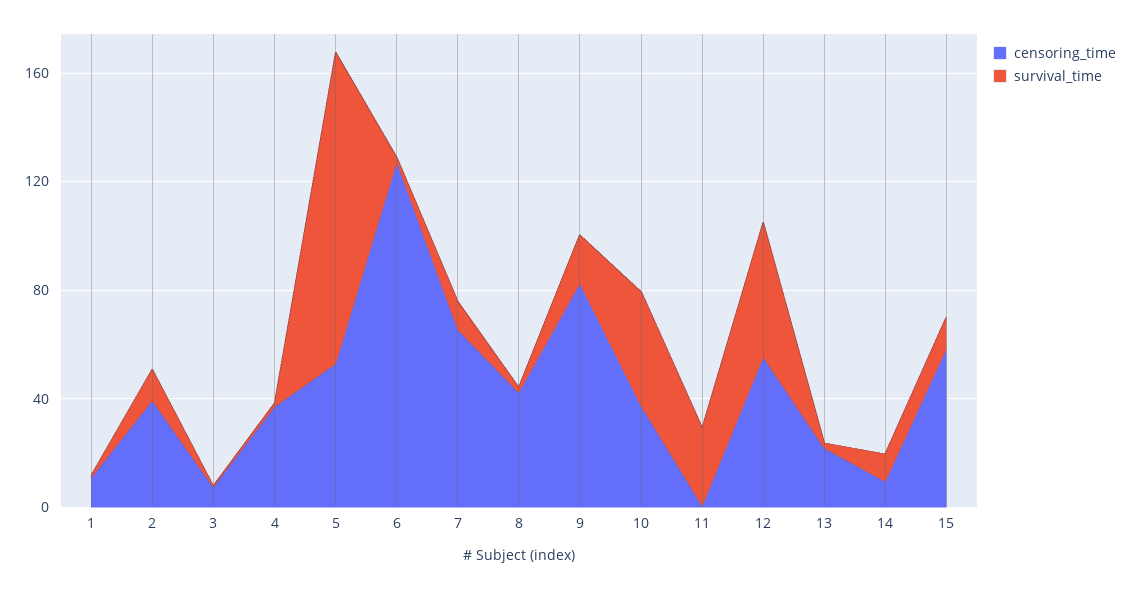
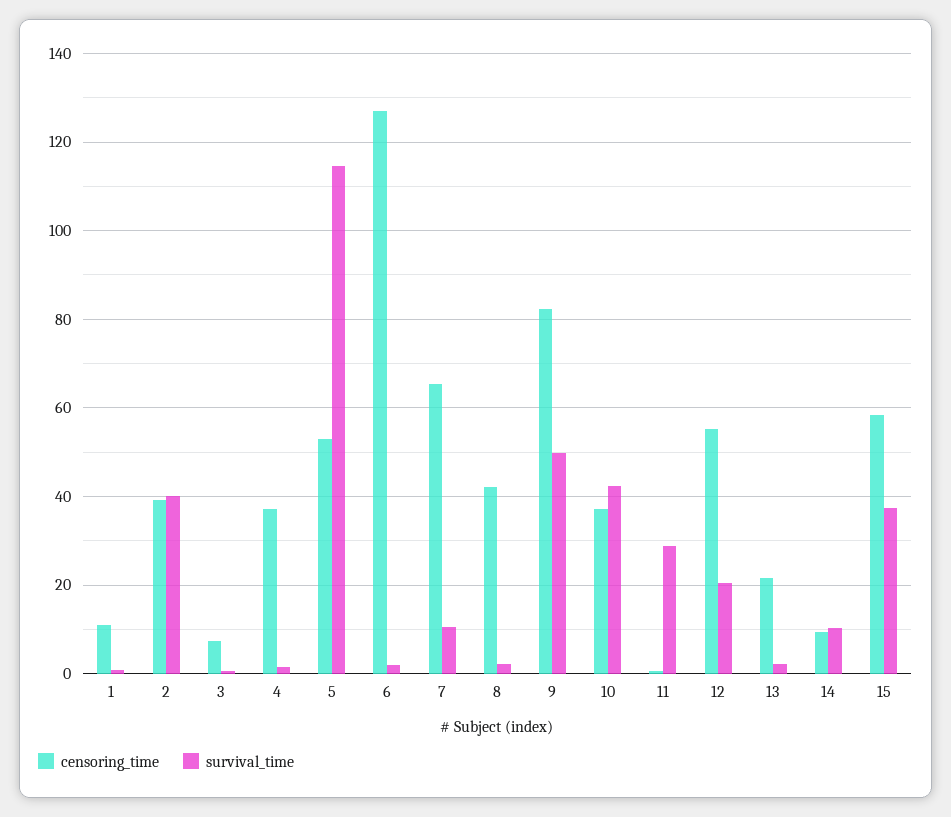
survival_time, 2: 10 -> 40
survival_time, 9: 20 -> 50
survival_time, 12: 50 -> 20
survival_time, 15: 10 -> 38

